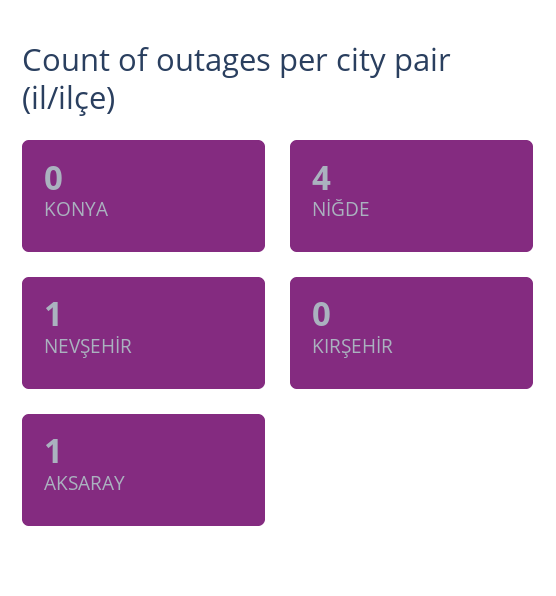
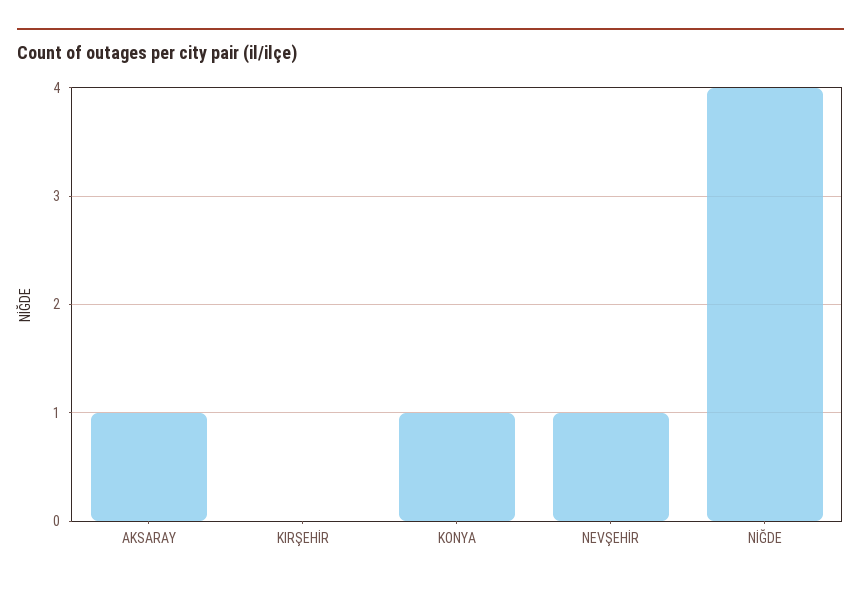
KONYA: 0 -> 1

